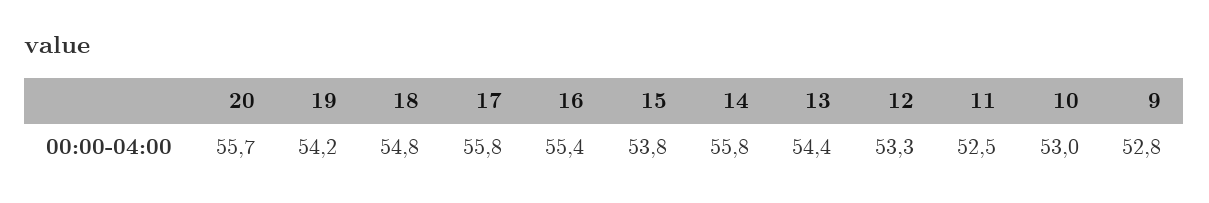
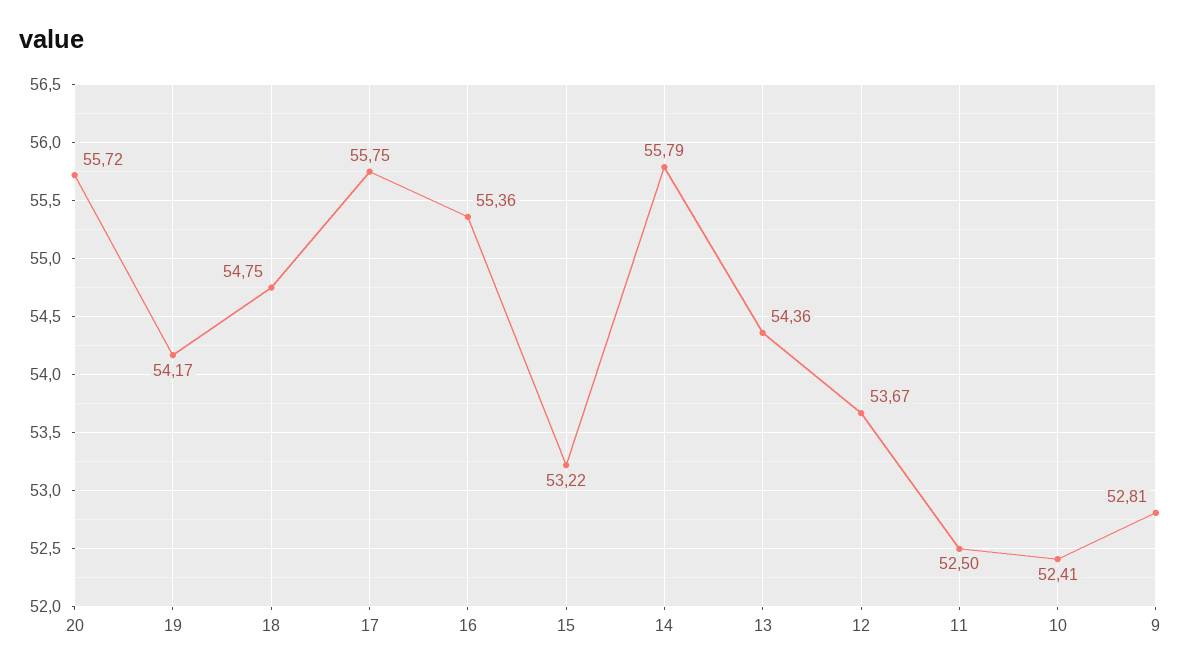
15: 53.8 -> 53.22
12: 53.3 -> 53.67
10: 53 -> 52.41

